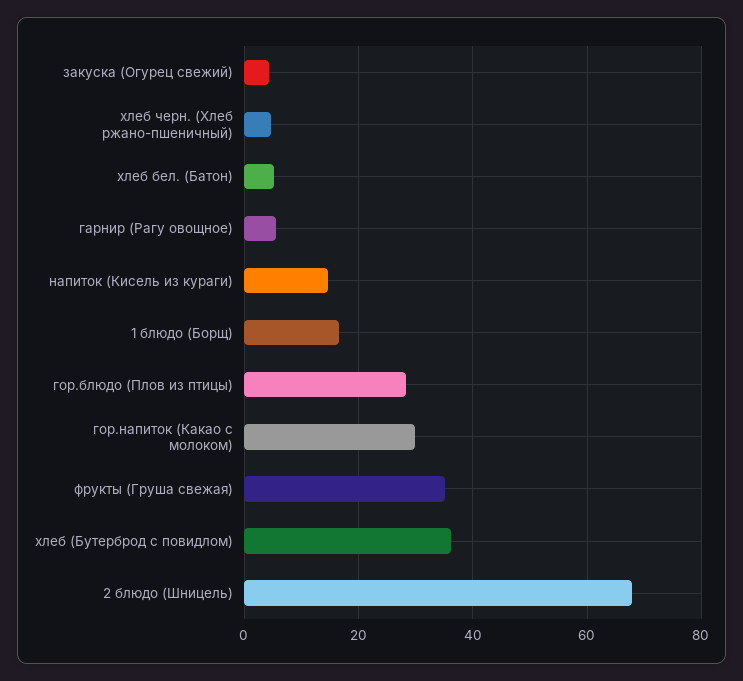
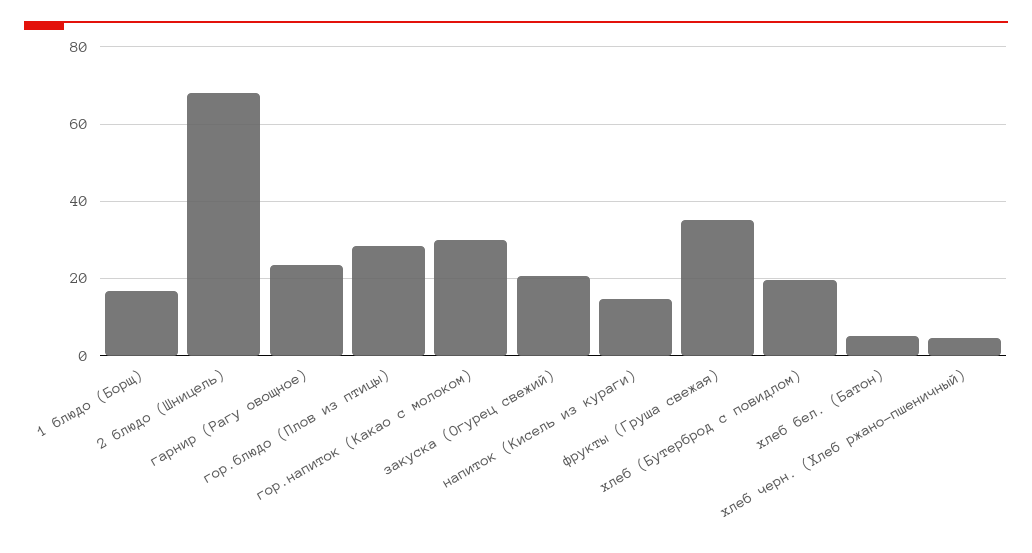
закуска (Огурец свежий): 4 -> 20
гарнир (Рагу овощное): 6 -> 24
хлеб (Бутерброд с повидлом): 36 -> 20

